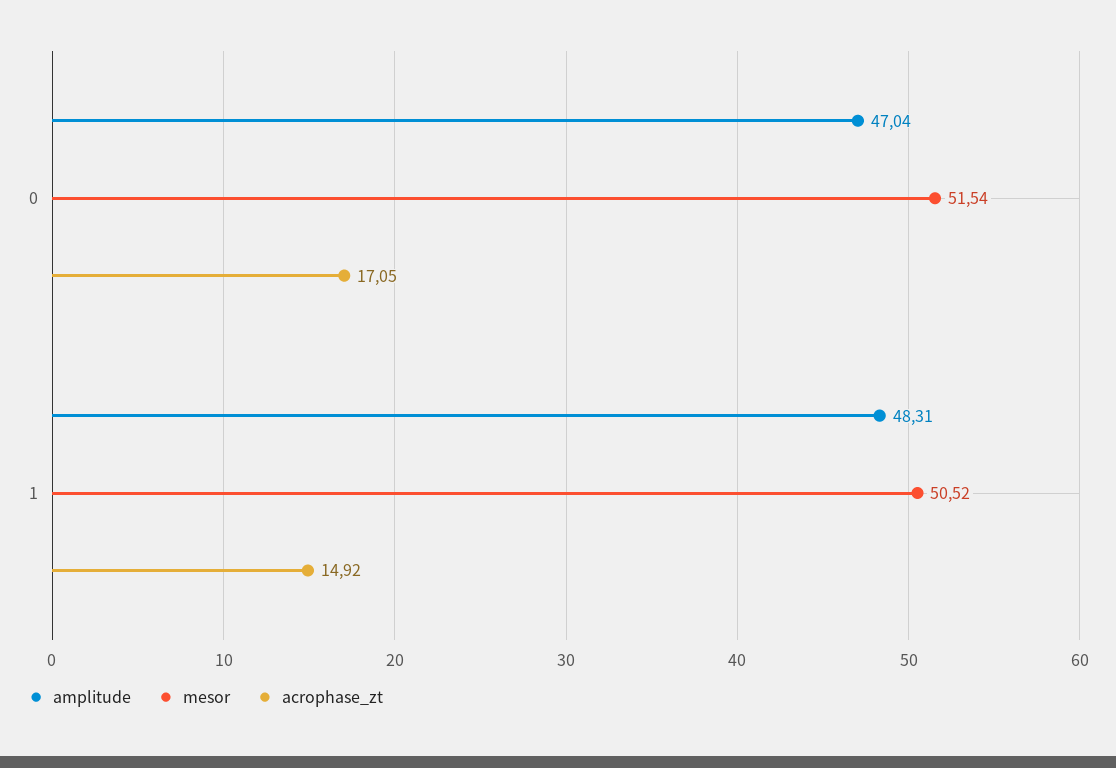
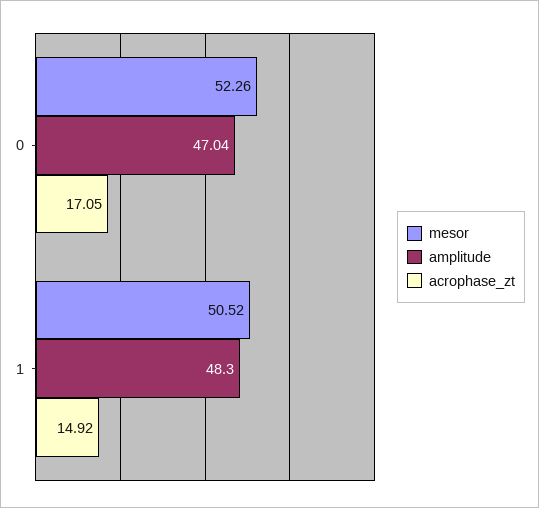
mesor, 0: 51.54 -> 52.26
amplitude, 1: 48.31 -> 48.3

